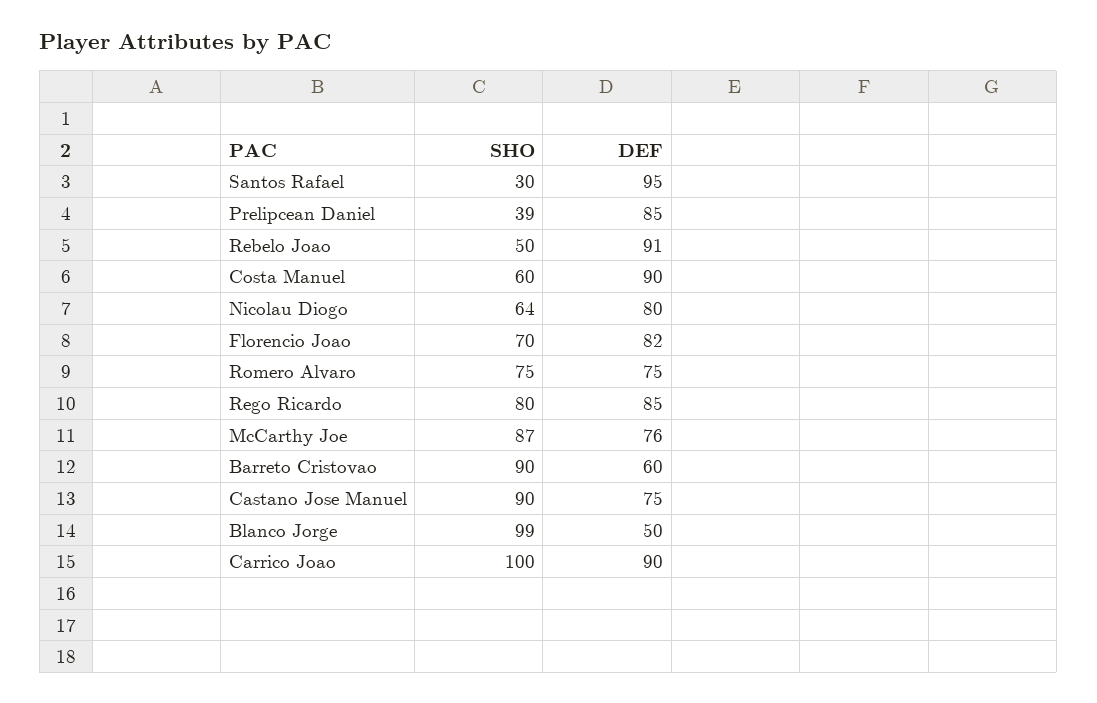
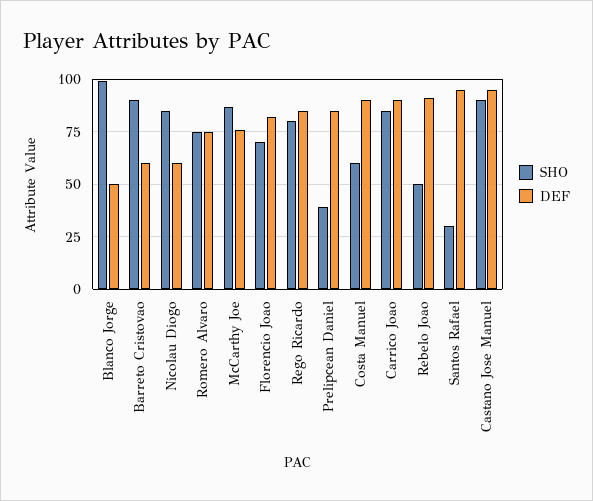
SHO, Nicolau Diogo: 64 -> 85
DEF, Nicolau Diogo: 80 -> 60
DEF, Castano Jose Manuel: 75 -> 95
SHO, Carrico Joao: 100 -> 85

